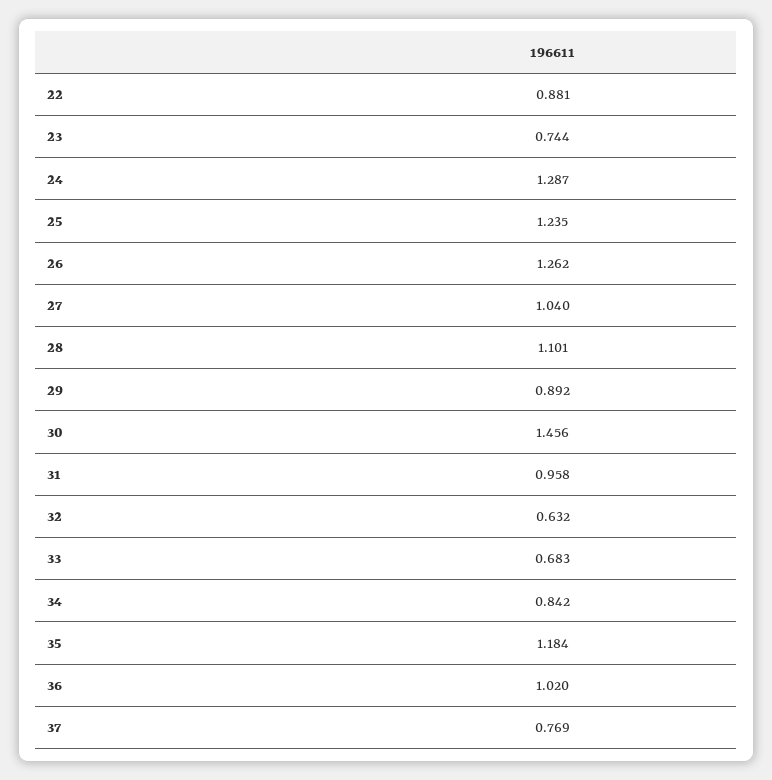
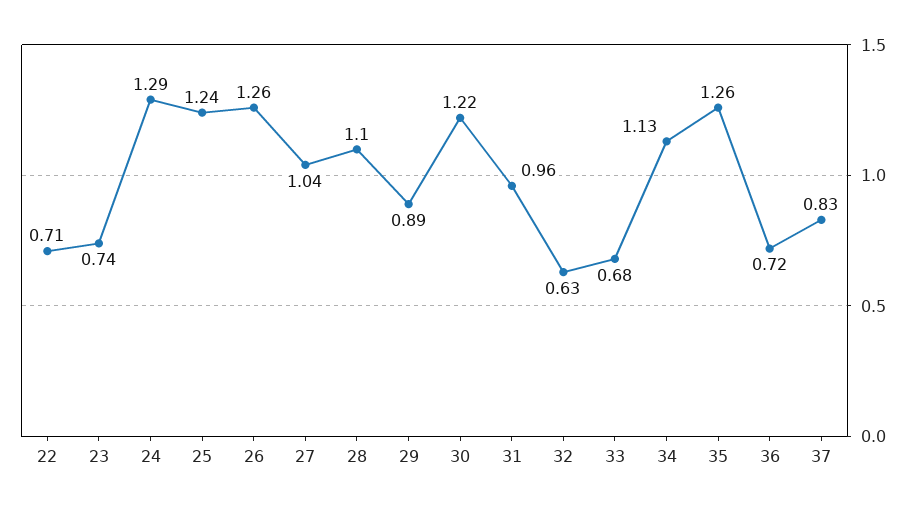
22: 0.881 -> 0.71
30: 1.456 -> 1.22
34: 0.842 -> 1.13
35: 1.184 -> 1.26
36: 1.02 -> 0.72
37: 0.769 -> 0.83

